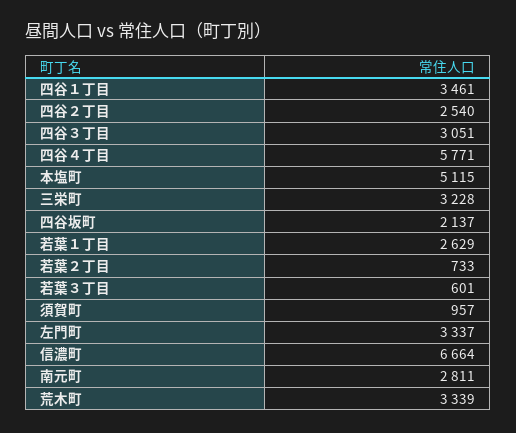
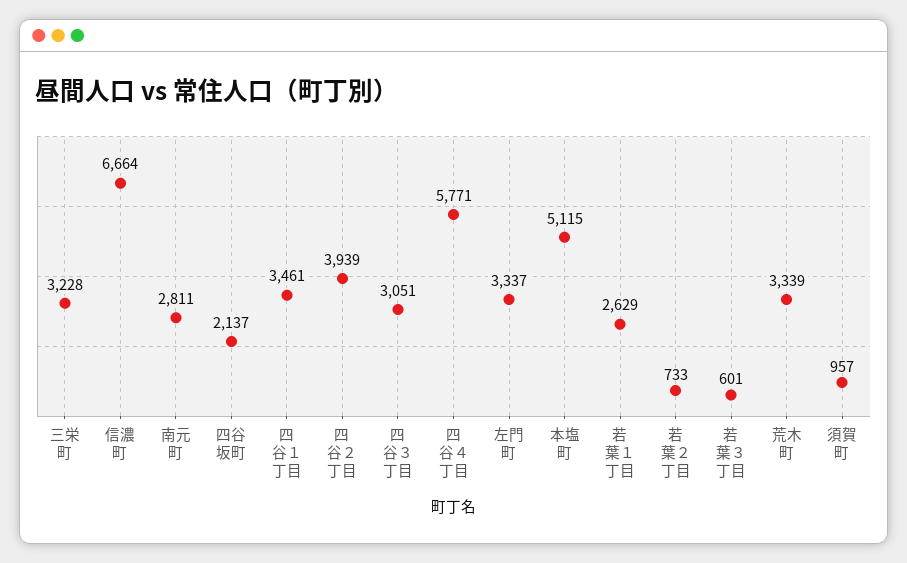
四谷２丁目: 2540 -> 3939

